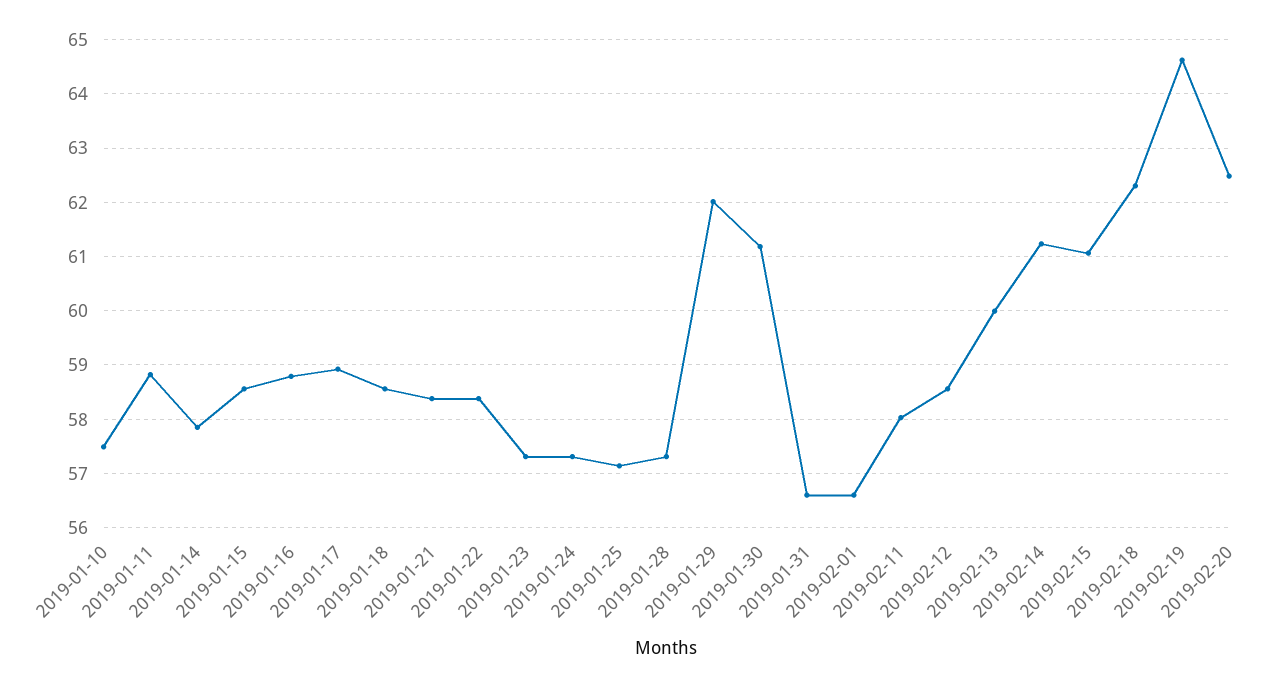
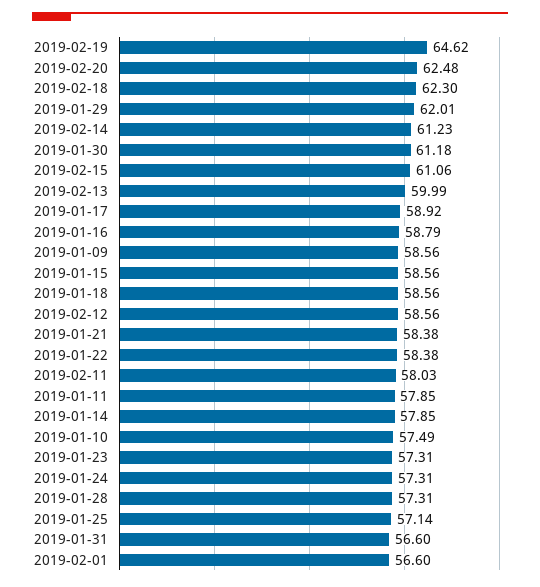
2019-01-11: 58.8 -> 57.85
2019-01-09: none -> 58.56

